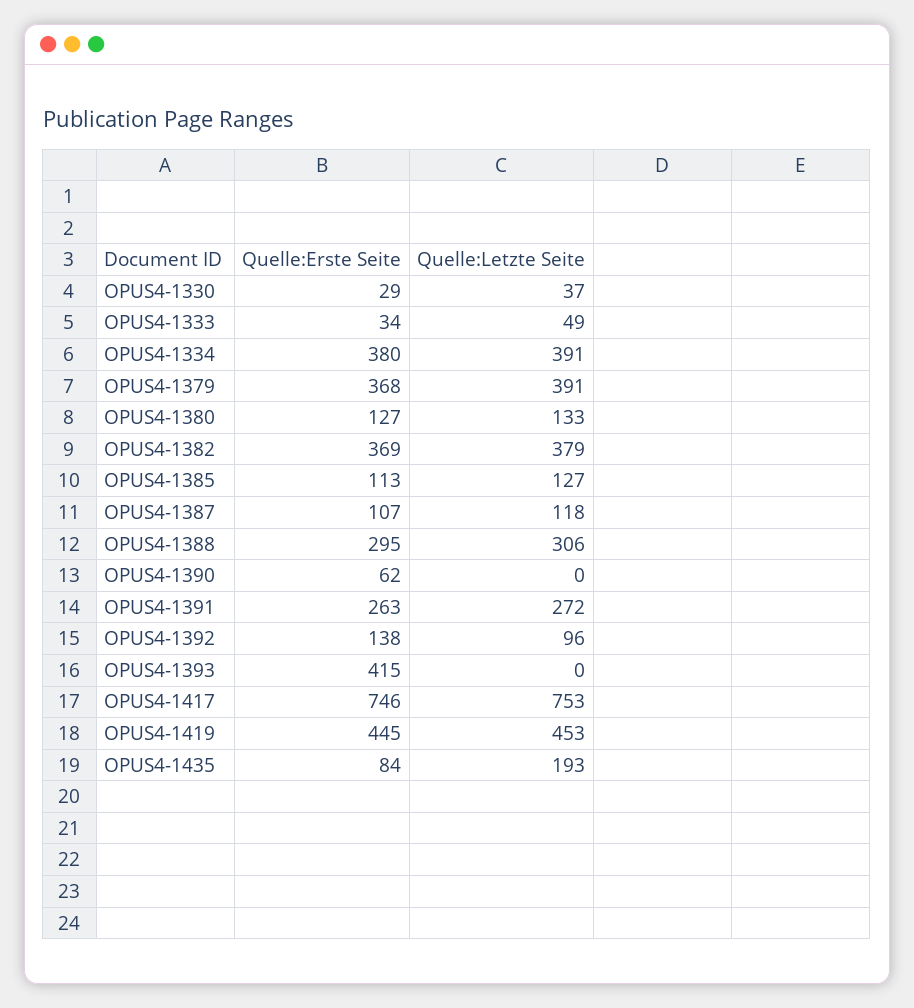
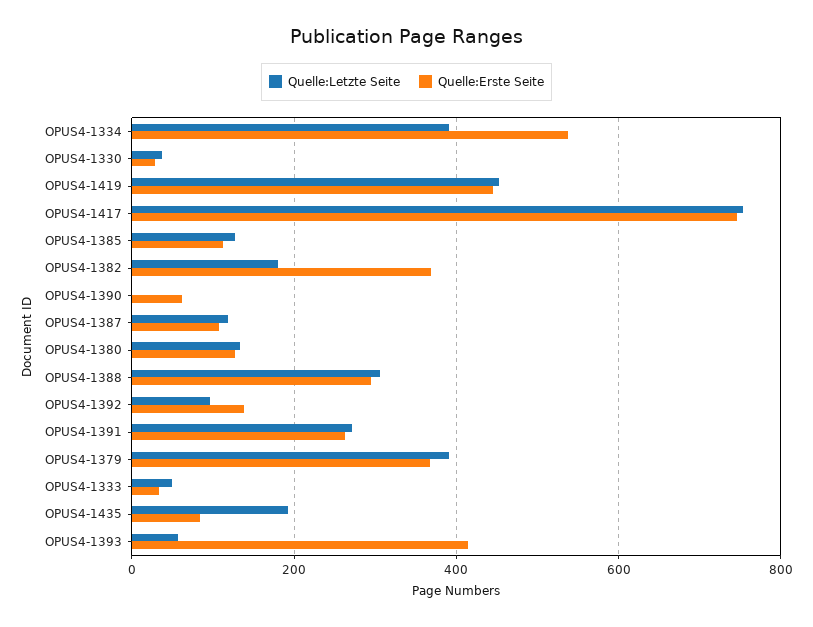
Quelle:Erste Seite, OPUS4-1334: 380 -> 540
Quelle:Letzte Seite, OPUS4-1382: 379 -> 180
Quelle:Letzte Seite, OPUS4-1393: 0 -> 60

